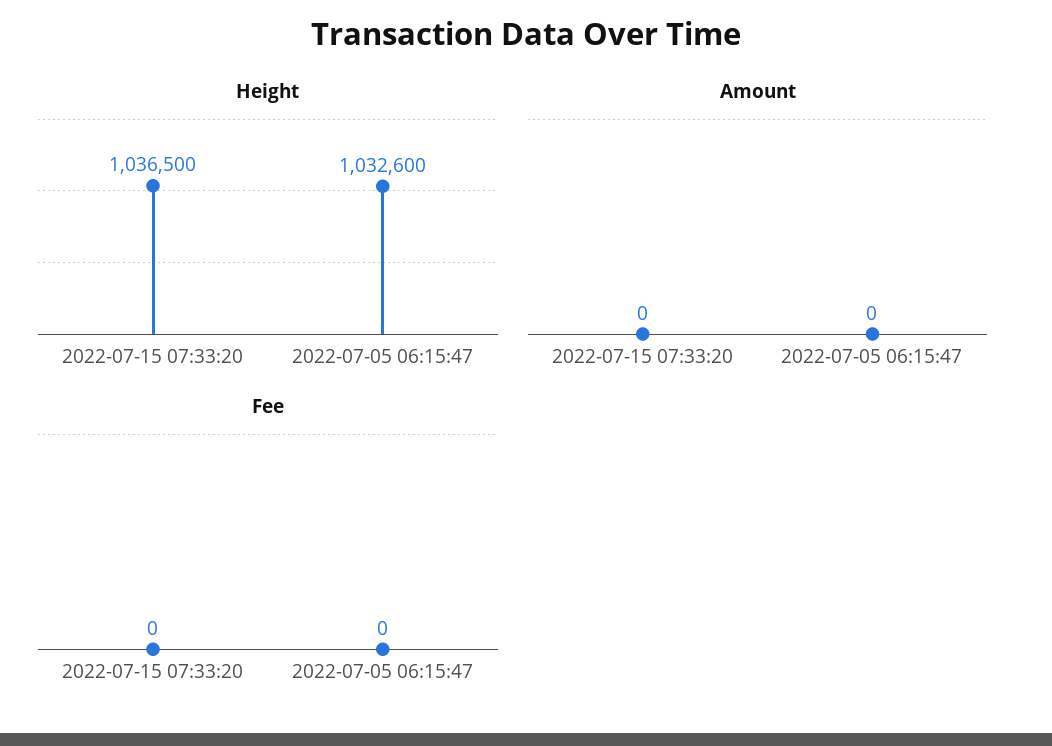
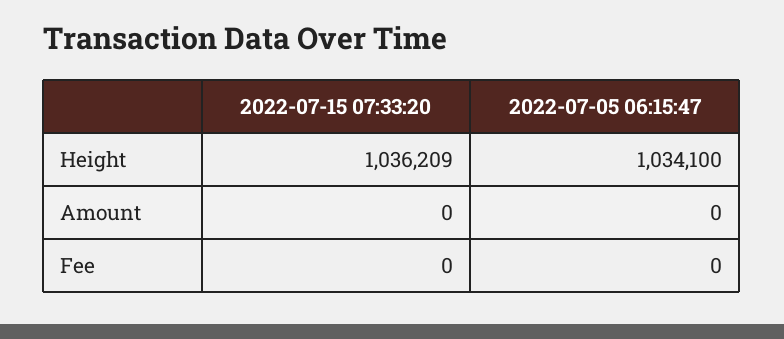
Height, 2022-07-15 07:33:20: 1036500 -> 1036209
Height, 2022-07-05 06:15:47: 1032600 -> 1034100

